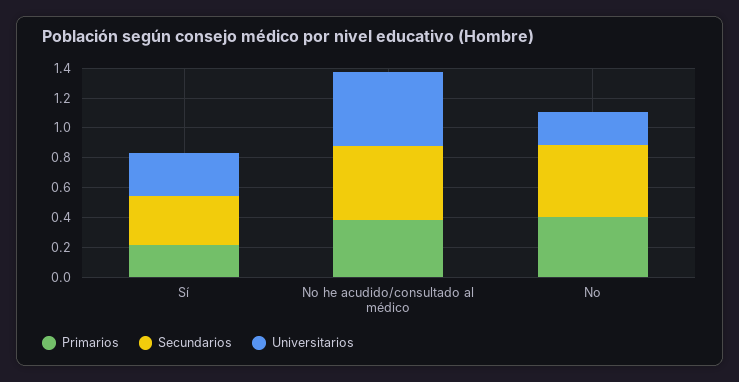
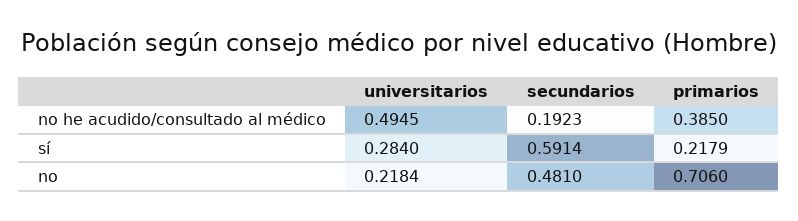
Secundarios, Sí: 0.3 -> 0.5914
Secundarios, No he acudido/consultado al médico: 0.5 -> 0.1923
Primarios, No: 0.4 -> 0.706

